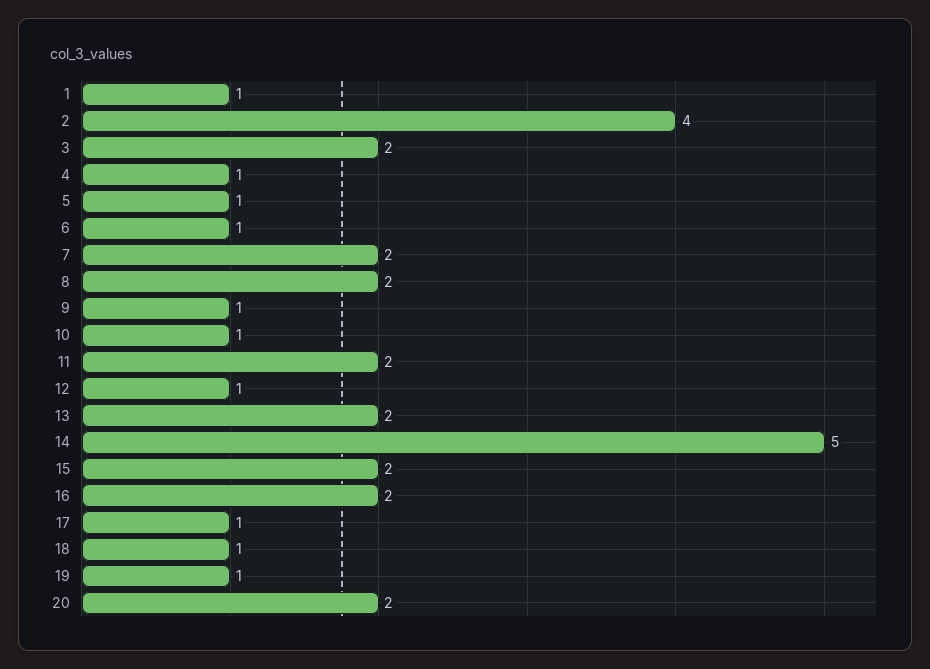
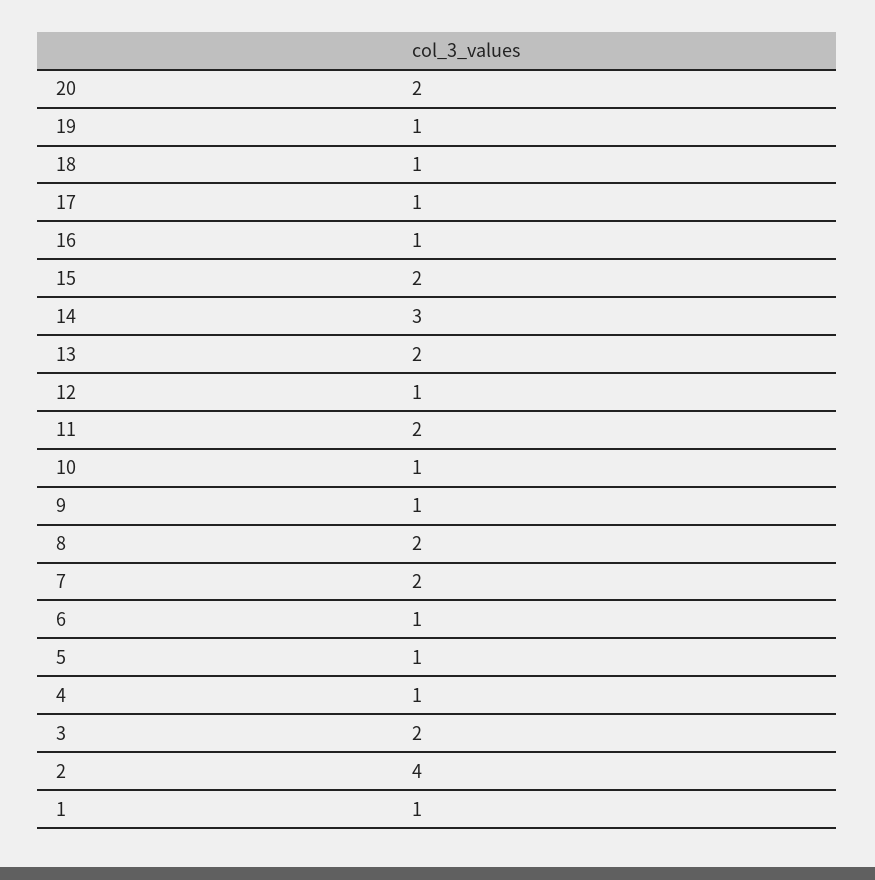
14: 5 -> 3
16: 2 -> 1

